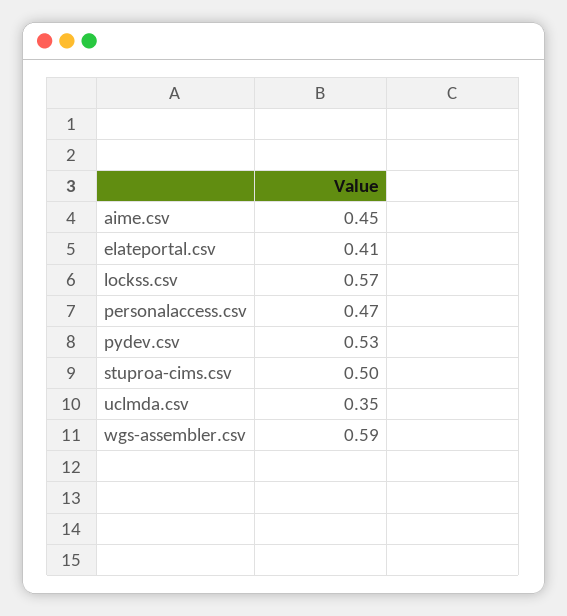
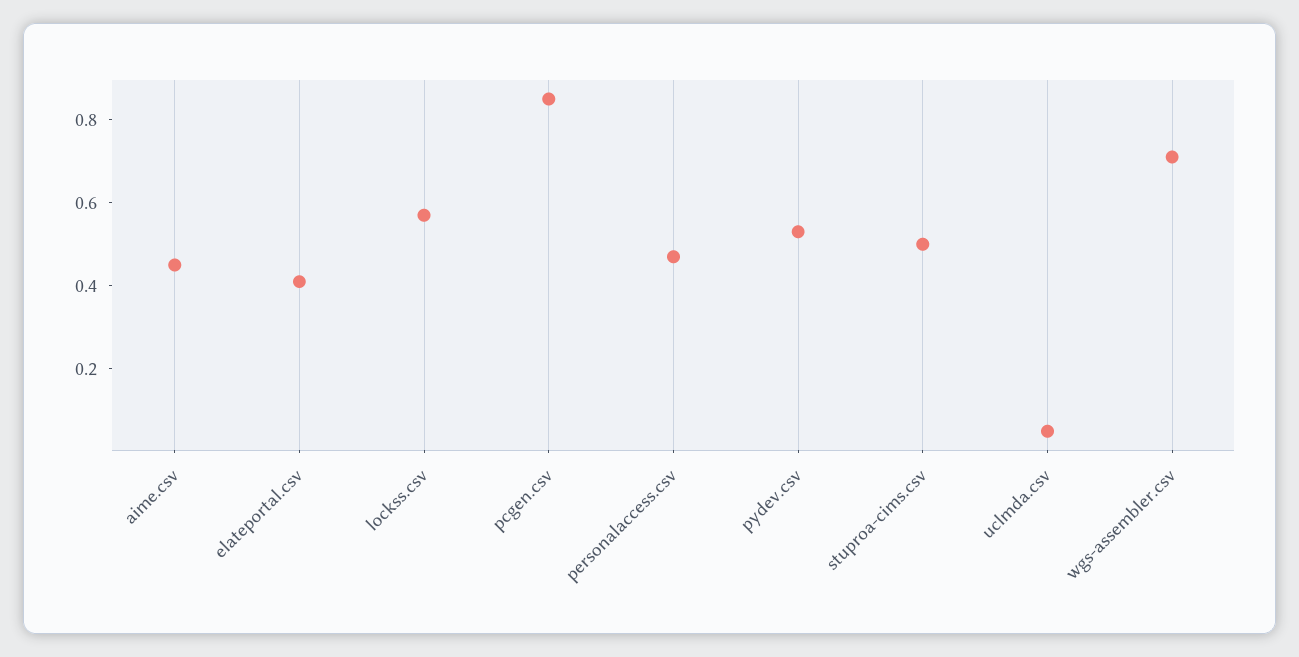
uclmda.csv: 0.35 -> 0.05
wgs-assembler.csv: 0.59 -> 0.7
pcgen.csv: none -> 0.85

